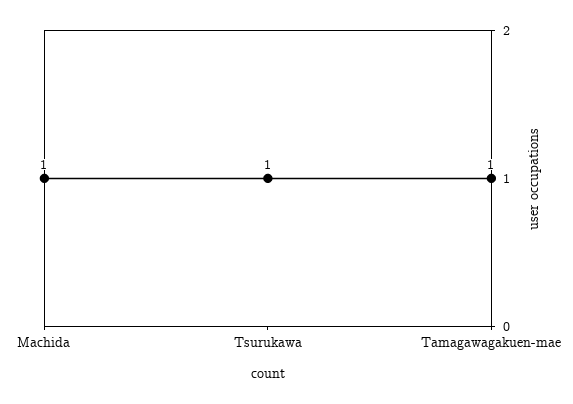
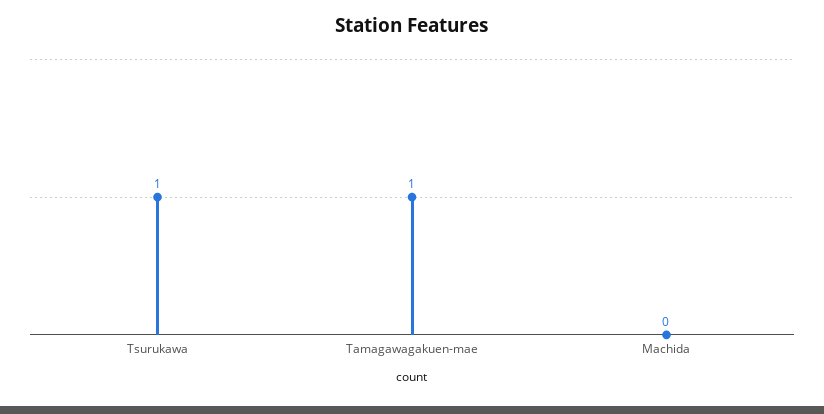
Machida: 1 -> 0

